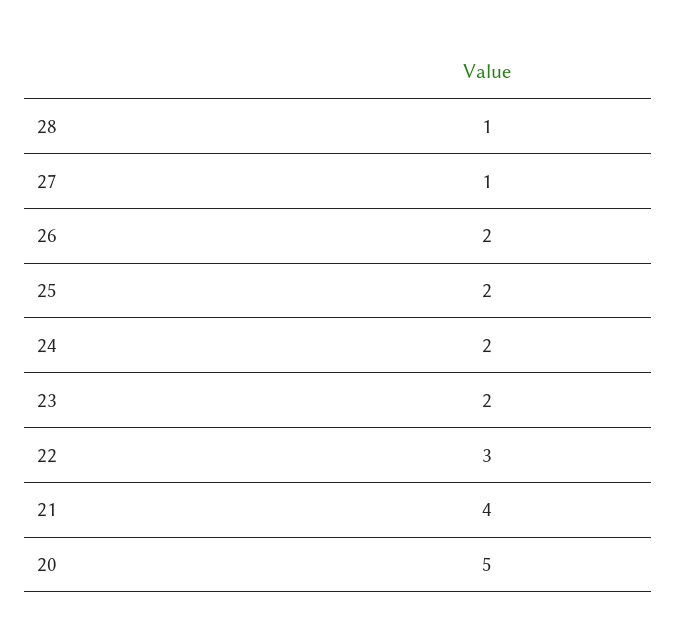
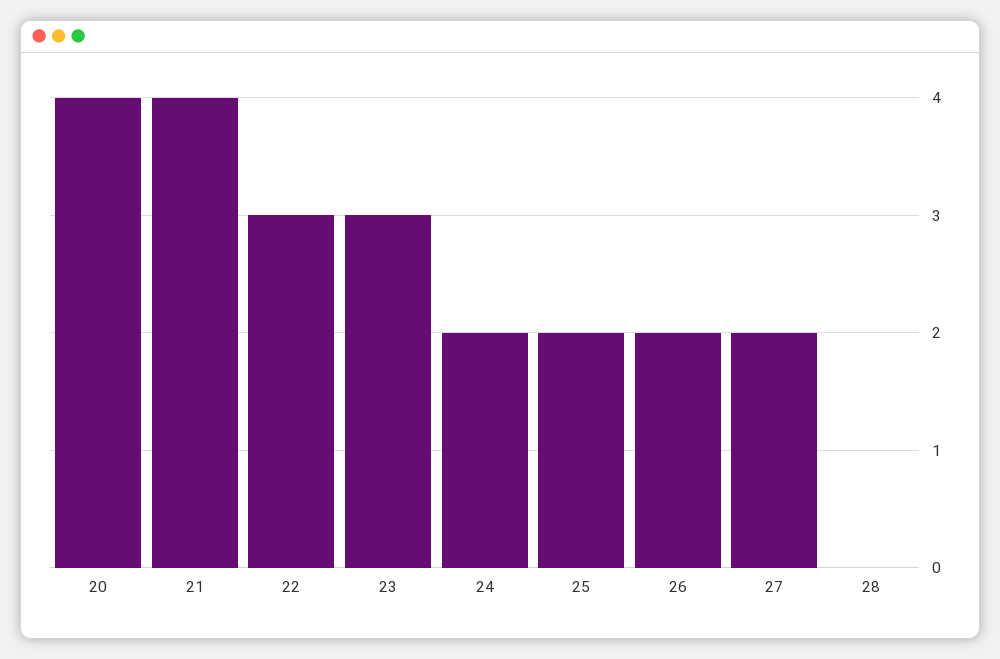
28: 1 -> 0
27: 1 -> 2
23: 2 -> 3
20: 5 -> 4

